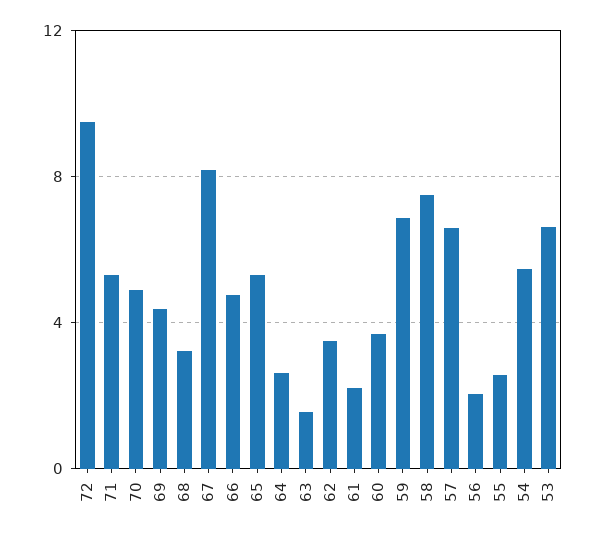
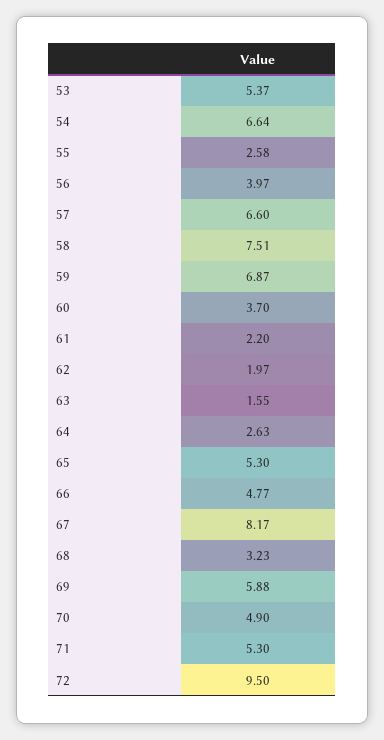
69: 4.5 -> 5.88
62: 3.5 -> 1.97
56: 2 -> 3.97
54: 5.5 -> 6.64
53: 6.5 -> 5.37

